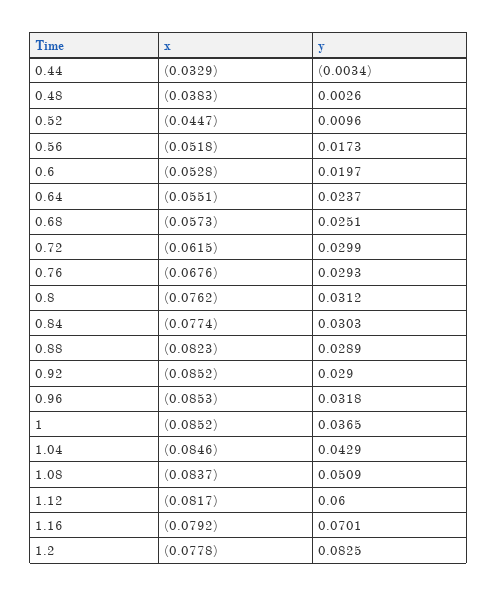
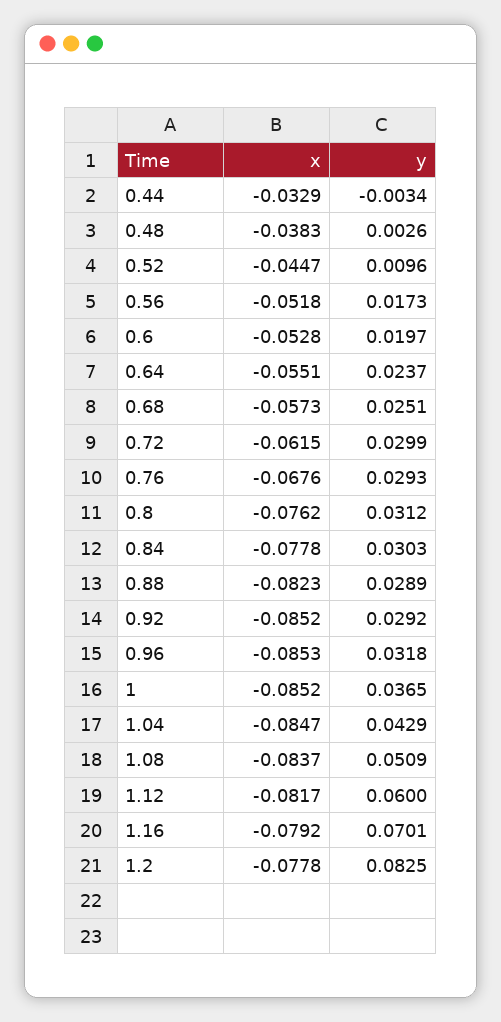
x, 0.84: -0.0774 -> -0.0778
y, 0.92: 0.029 -> 0.0292
x, 1.04: -0.0846 -> -0.0847

